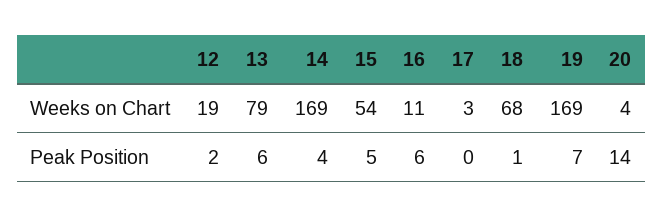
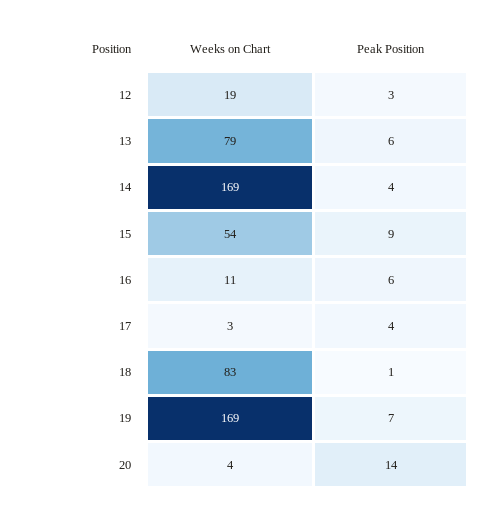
18, Weeks on Chart: 68 -> 83
12, Peak Position: 2 -> 3
15, Peak Position: 5 -> 9
17, Peak Position: 0 -> 4

